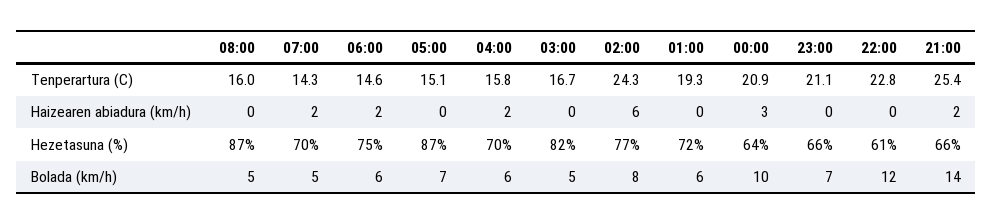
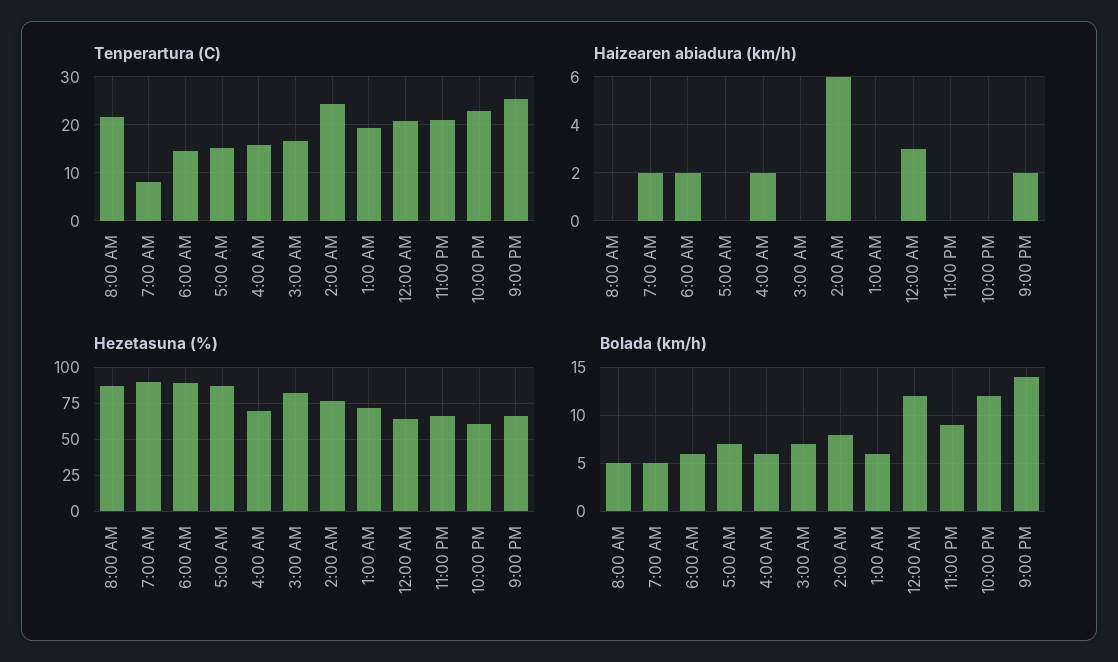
Tenperartura (C), 08:00: 16 -> 22
Tenperartura (C), 07:00: 14.3 -> 8
Hezetasuna (%), 07:00: 70 -> 90
Hezetasuna (%), 06:00: 75 -> 90
Bolada (km/h), 03:00: 5 -> 7
Bolada (km/h), 00:00: 10 -> 12
Bolada (km/h), 23:00: 7 -> 9

